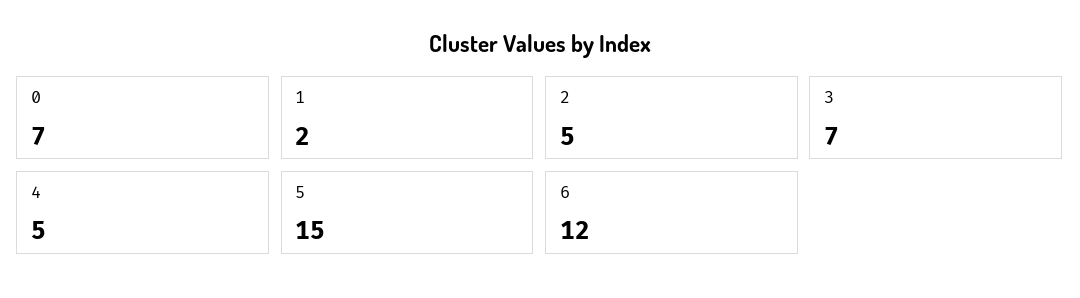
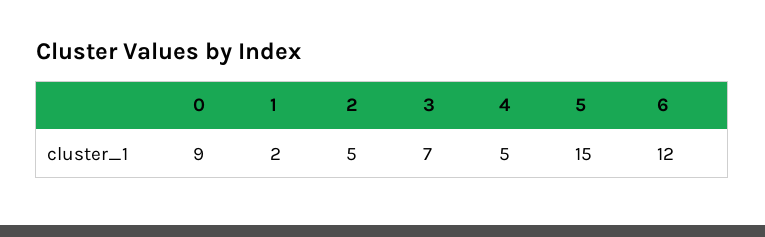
0: 7 -> 9

